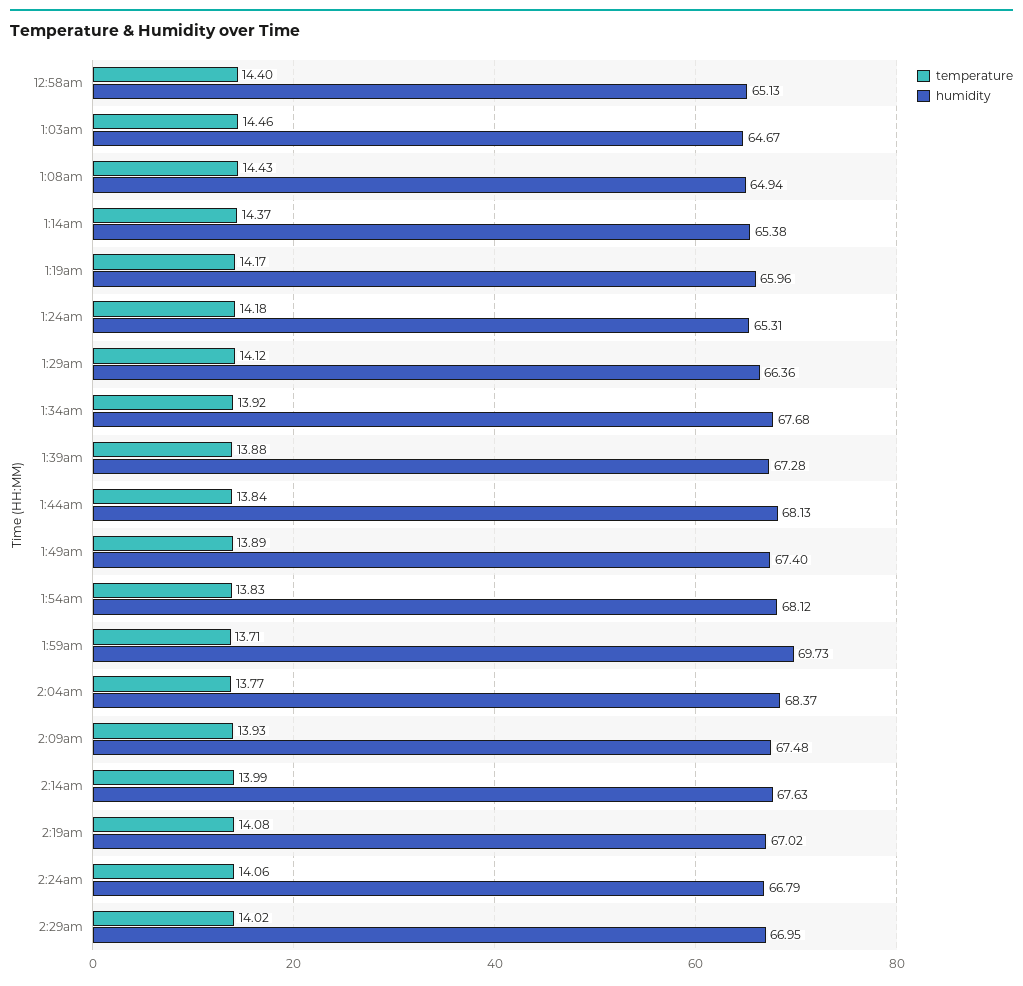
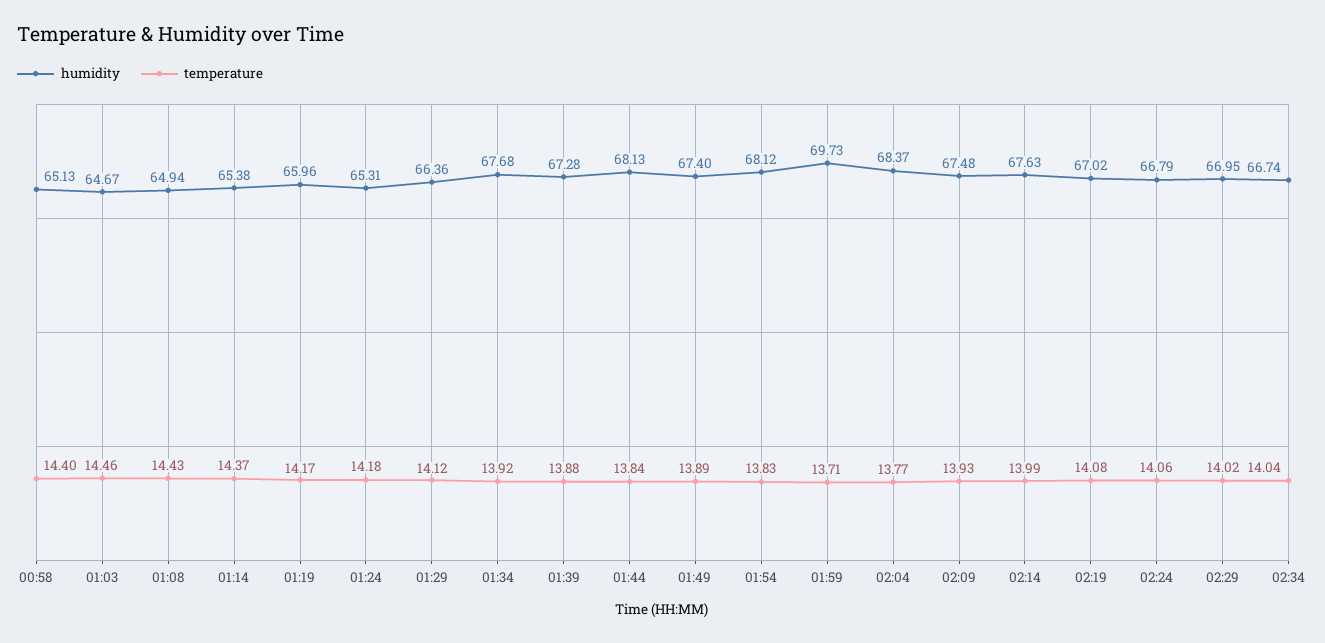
humidity, 02:34: none -> 66.74
temperature, 02:34: none -> 14.04

